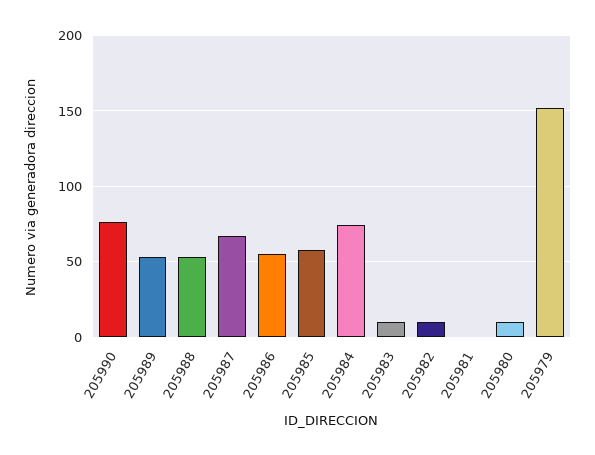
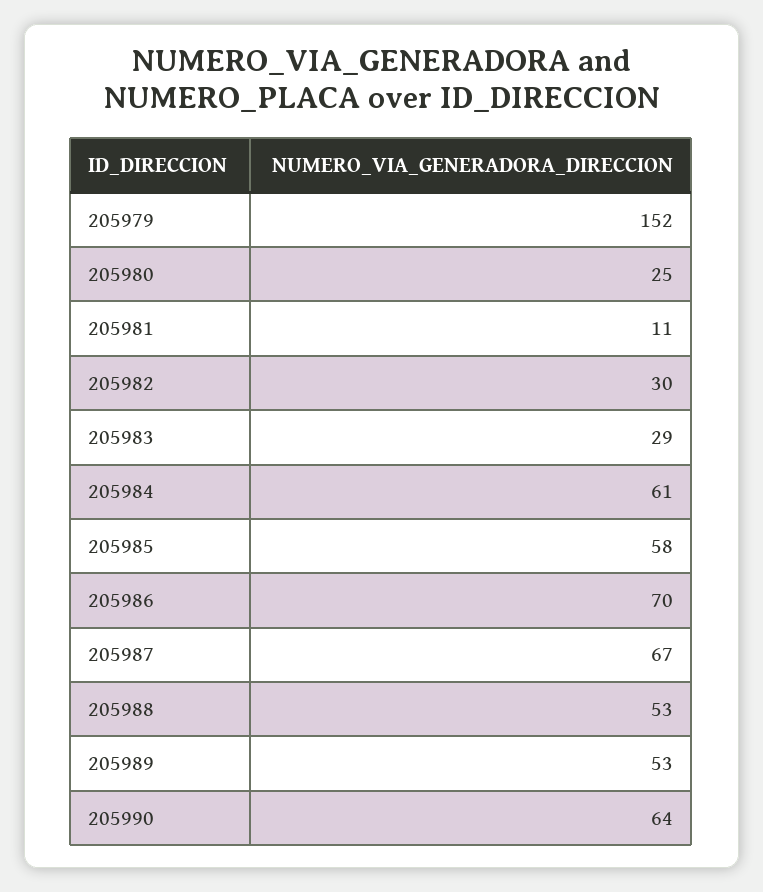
205990: 75 -> 64
205986: 55 -> 70
205984: 75 -> 61
205983: 10 -> 29
205982: 10 -> 30
205981: 0 -> 11
205980: 10 -> 25

